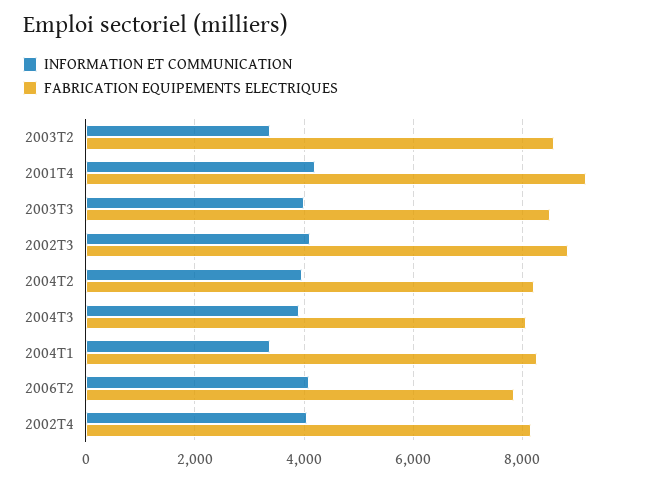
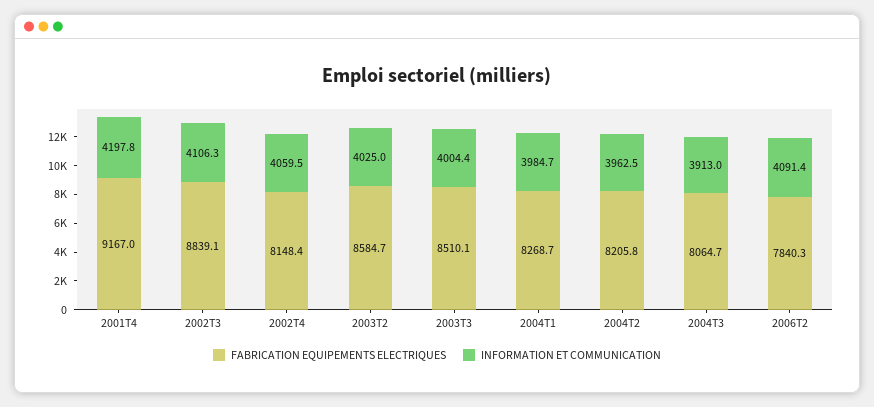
INFORMATION ET COMMUNICATION, 2003T2: 3400 -> 4025
INFORMATION ET COMMUNICATION, 2004T1: 3400 -> 3984.7

